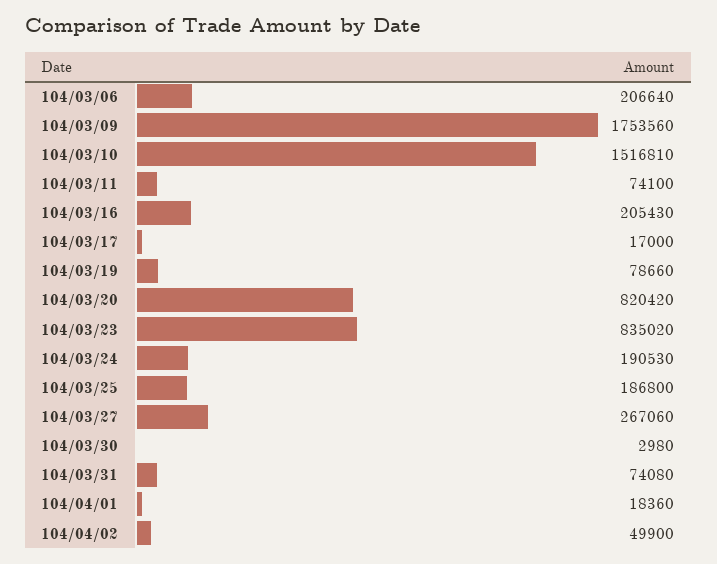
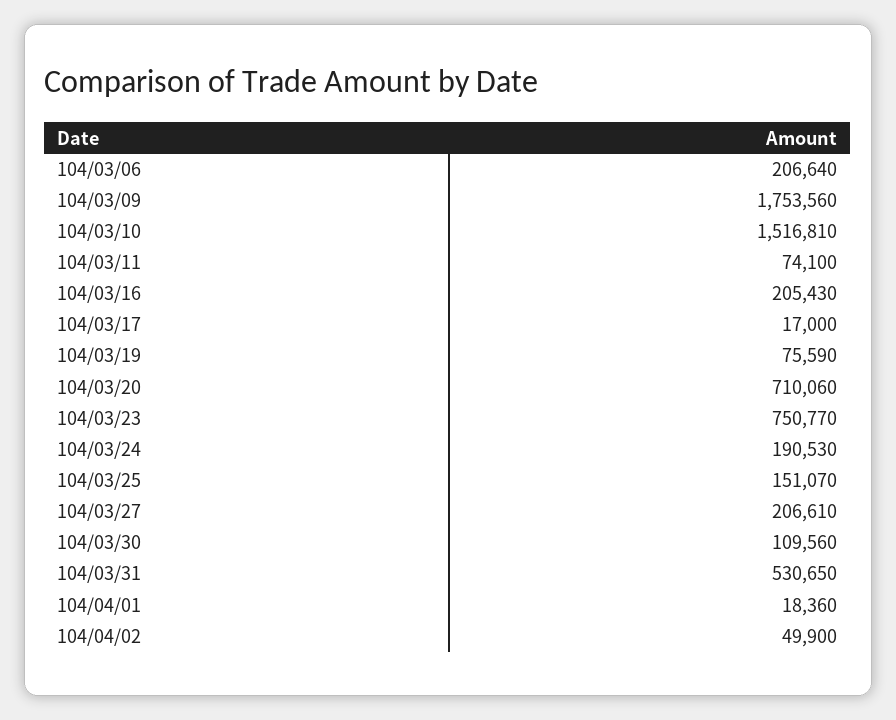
104/03/19: 78660 -> 75590
104/03/20: 820420 -> 710060
104/03/23: 835020 -> 750770
104/03/25: 186800 -> 151070
104/03/27: 267060 -> 206610
104/03/30: 2980 -> 109560
104/03/31: 74080 -> 530650

